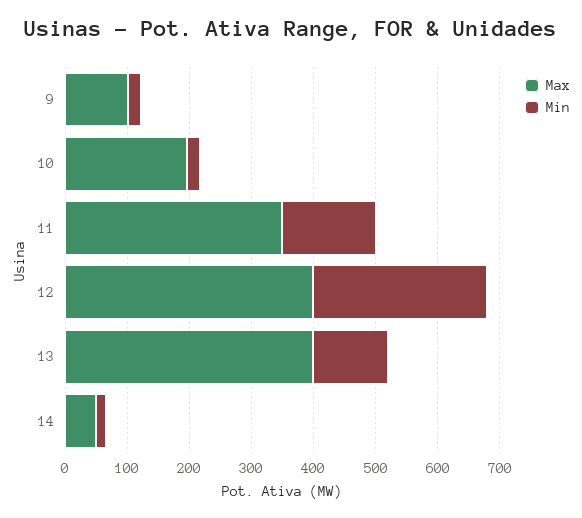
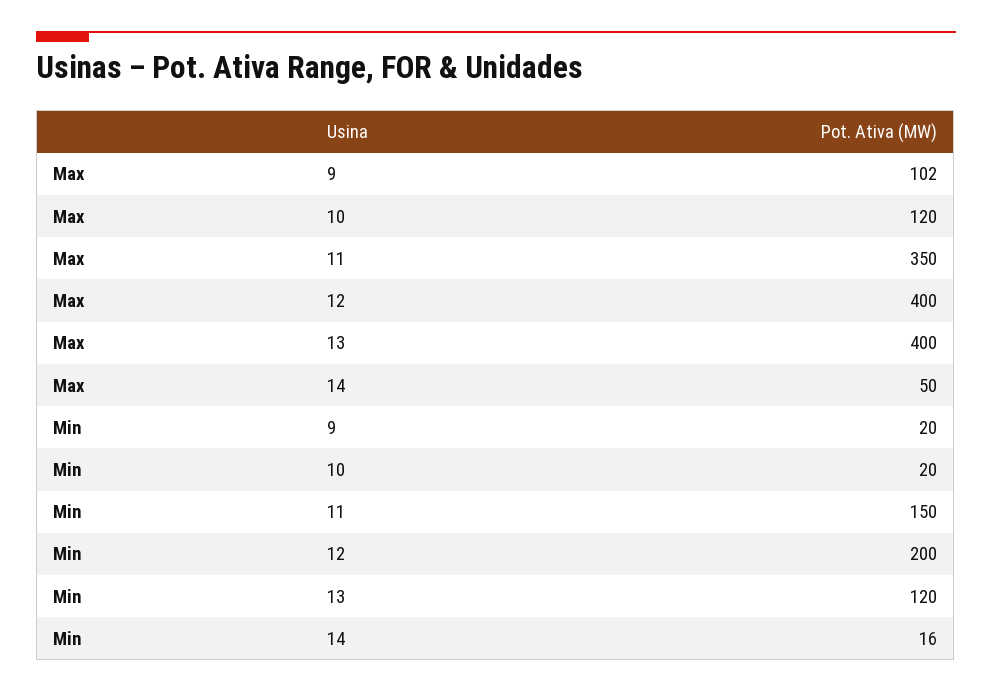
Max, 10: 200 -> 120
Min, 12: 280 -> 200

